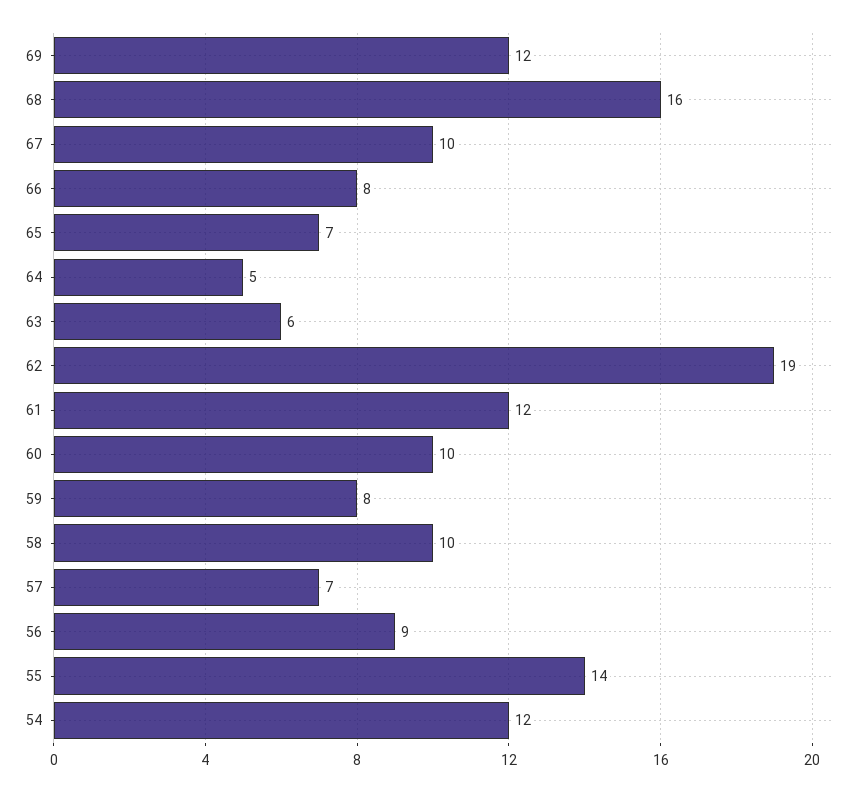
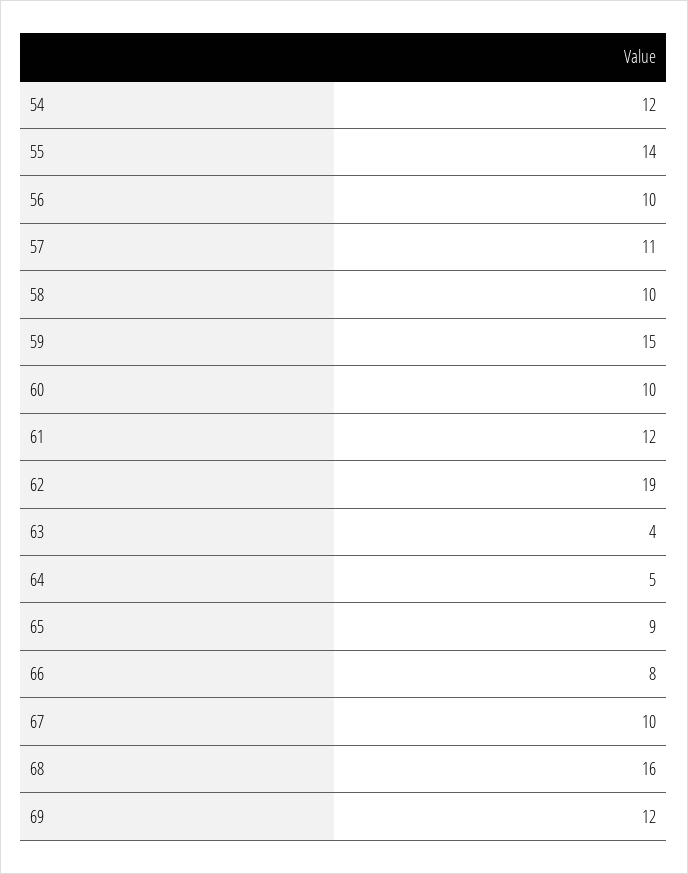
65: 7 -> 9
63: 6 -> 4
59: 8 -> 15
57: 7 -> 11
56: 9 -> 10

